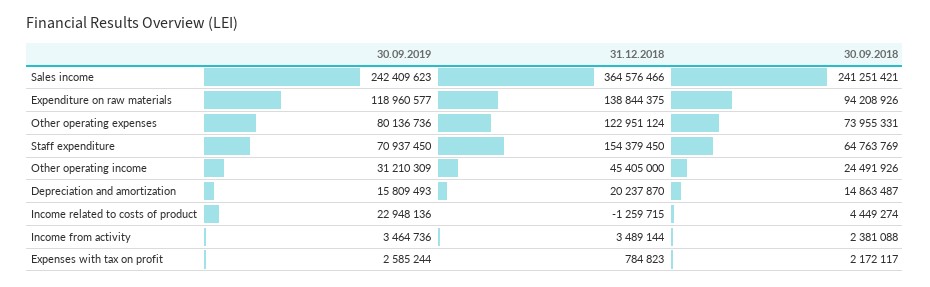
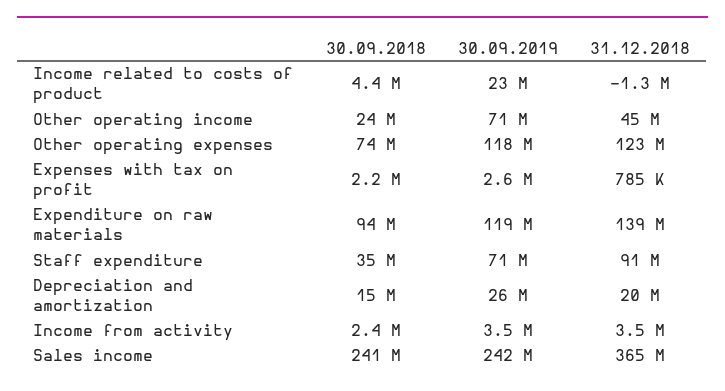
30.09.2019, Other operating expenses: 80136736 -> 118000000
31.12.2018, Staff expenditure: 154379450 -> 91000000
30.09.2018, Staff expenditure: 64763769 -> 35000000
30.09.2019, Other operating income: 31210309 -> 71000000
30.09.2019, Depreciation and amortization: 15809493 -> 26000000

